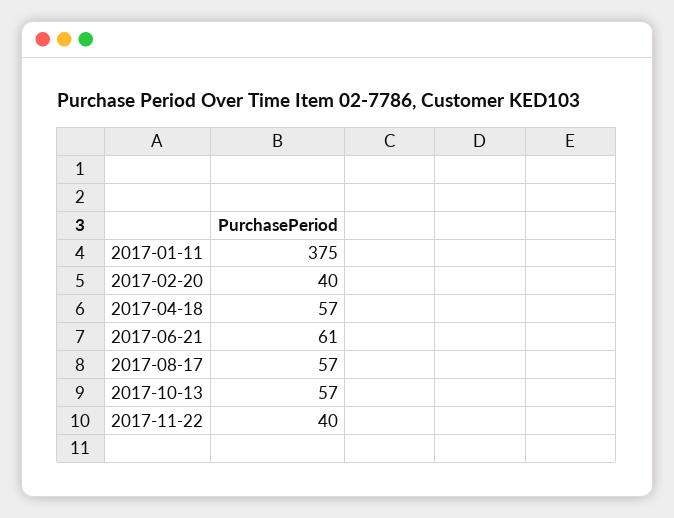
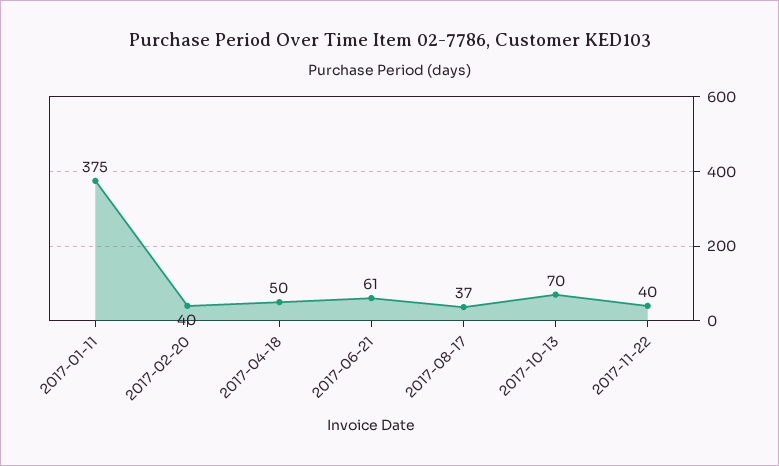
2017-04-18: 57 -> 50
2017-08-17: 57 -> 37
2017-10-13: 57 -> 70

